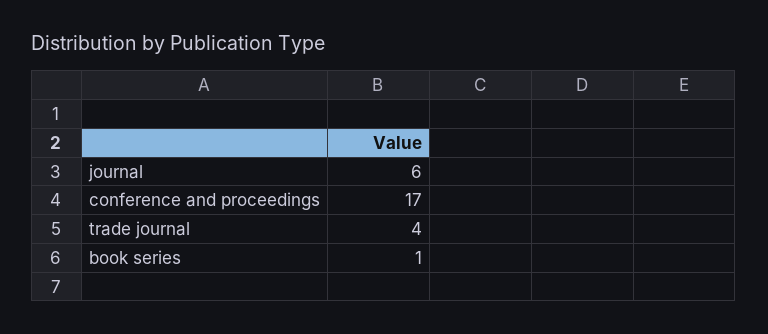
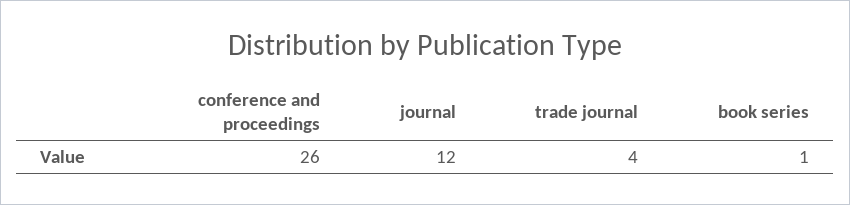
journal: 6 -> 12
conference and proceedings: 17 -> 26

